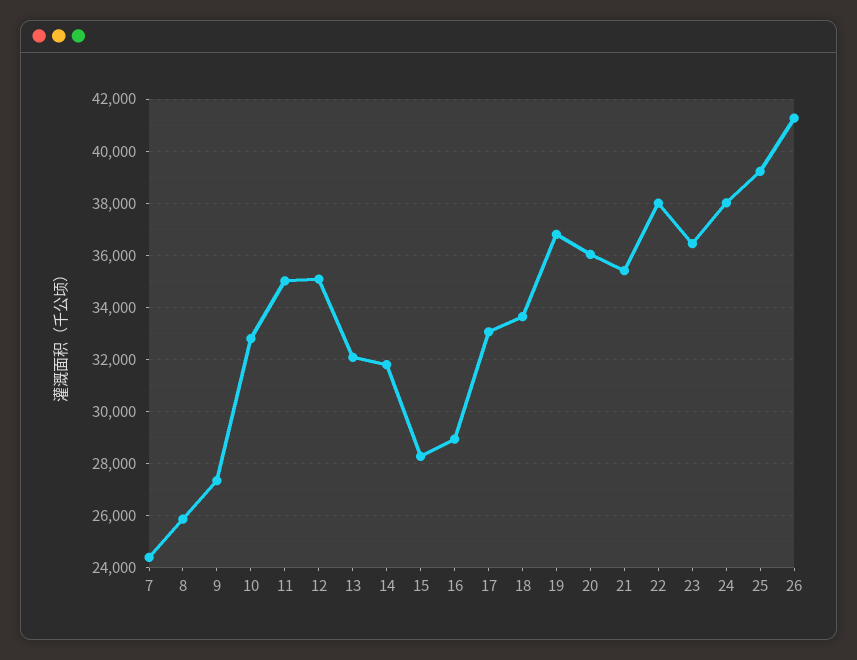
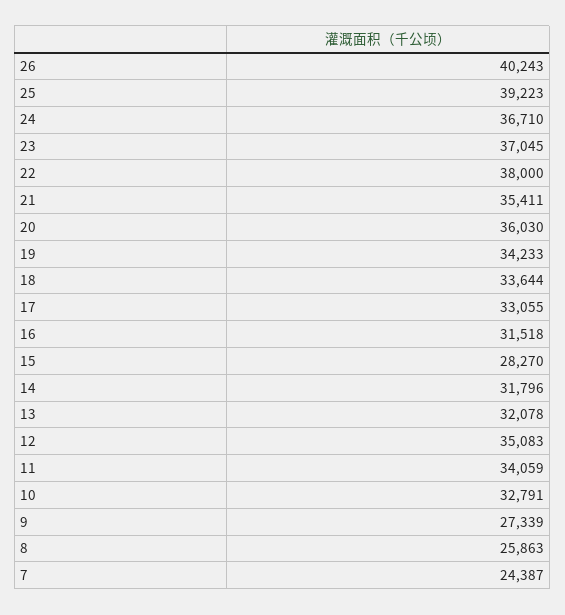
11: 35000 -> 34059
16: 29000 -> 31518
19: 36750 -> 34233
23: 36500 -> 37045
24: 38000 -> 36710
26: 41250 -> 40243

